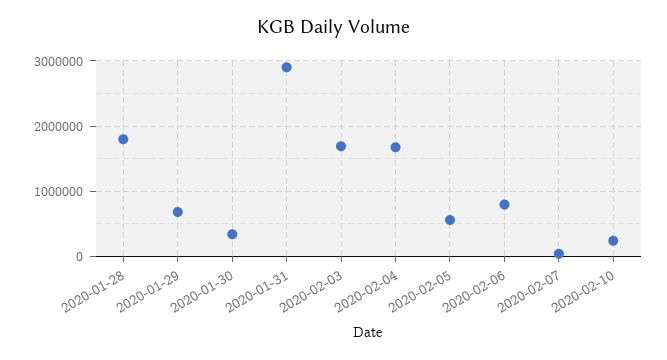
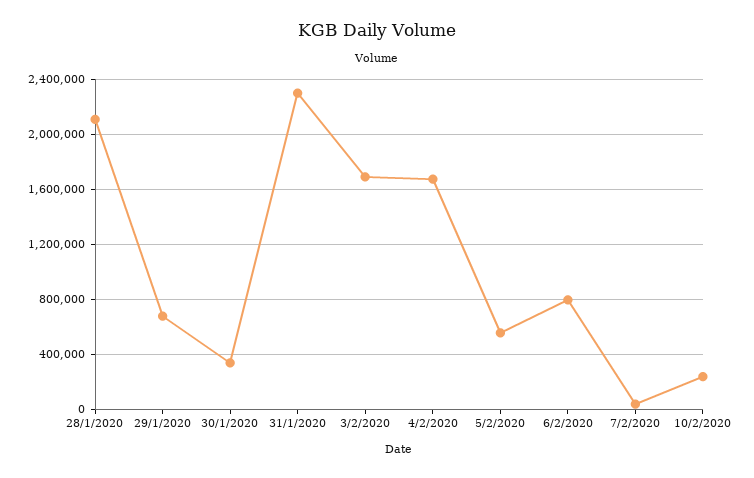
2020-01-28: 1800000 -> 2100000
2020-01-31: 2900000 -> 2300000

